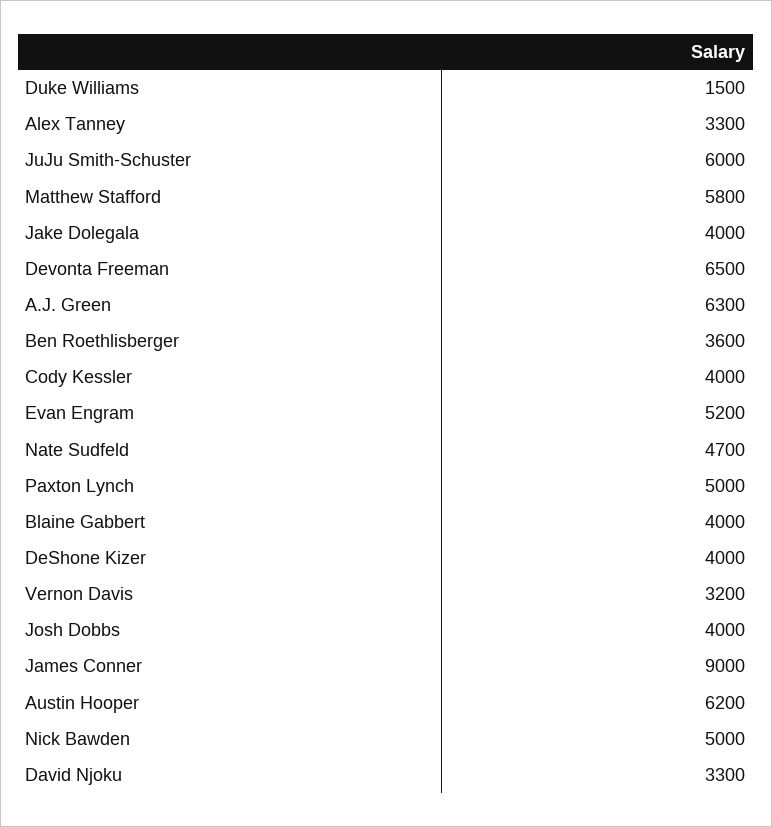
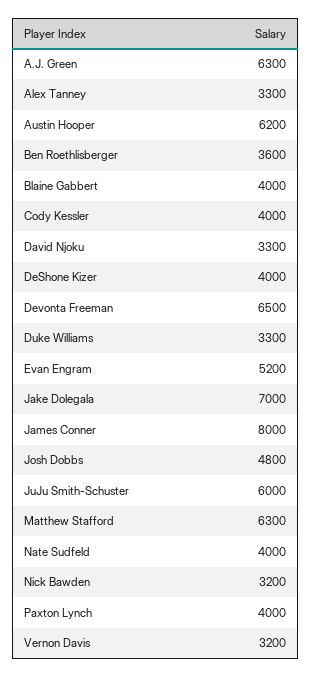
Duke Williams: 1500 -> 3300
Matthew Stafford: 5800 -> 6300
Jake Dolegala: 4000 -> 7000
Nate Sudfeld: 4700 -> 4000
Paxton Lynch: 5000 -> 4000
Josh Dobbs: 4000 -> 4800
James Conner: 9000 -> 8000
Nick Bawden: 5000 -> 3200

